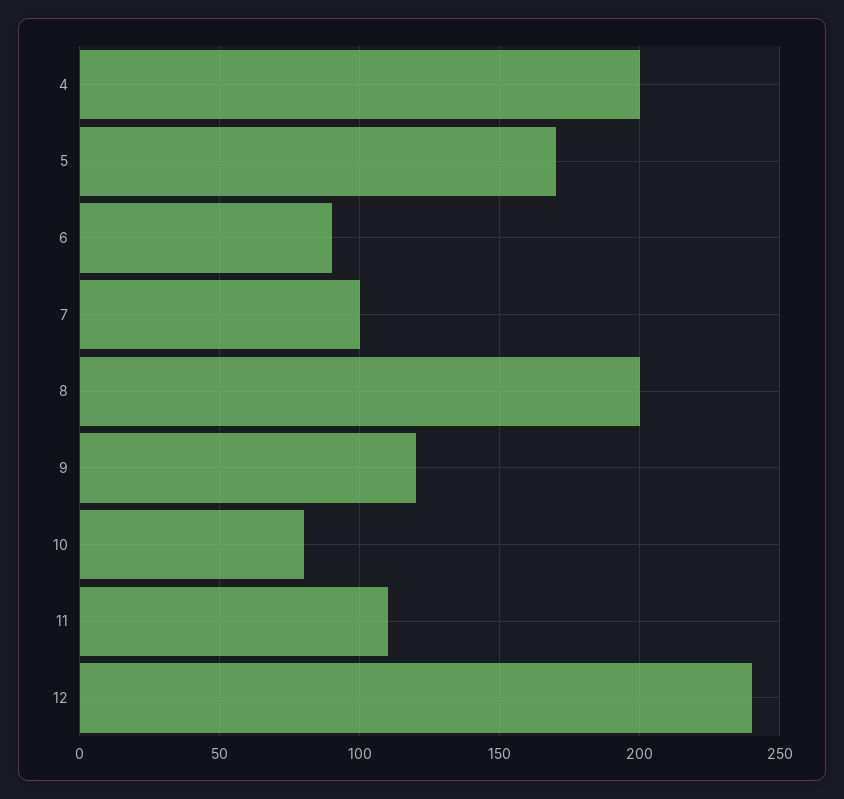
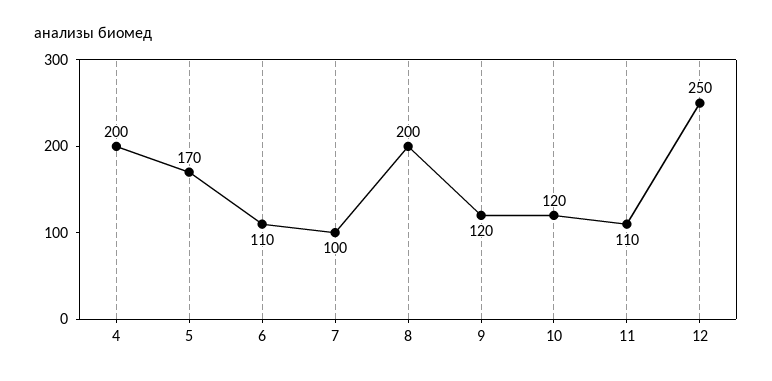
6: 90 -> 110
10: 80 -> 120
12: 240 -> 250

